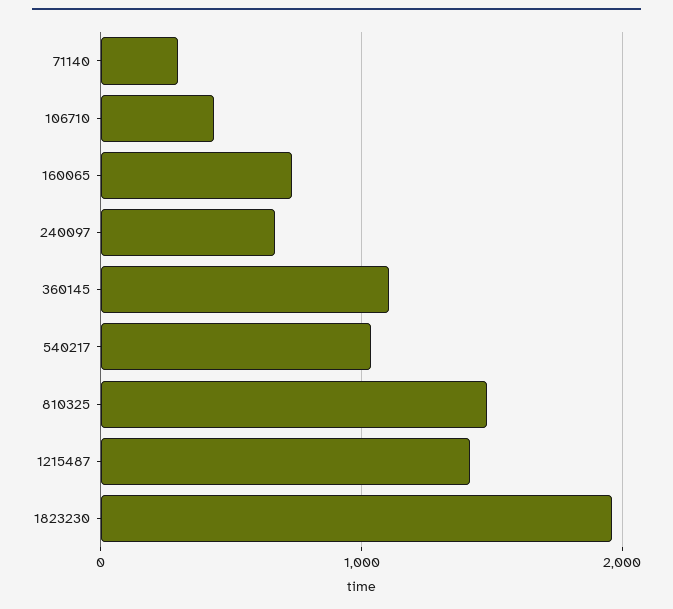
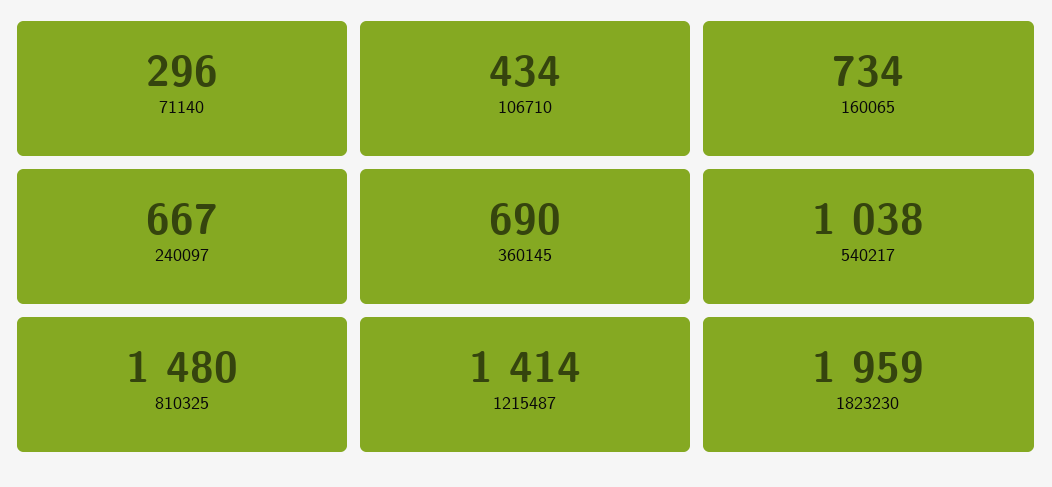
360145: 1100 -> 690

